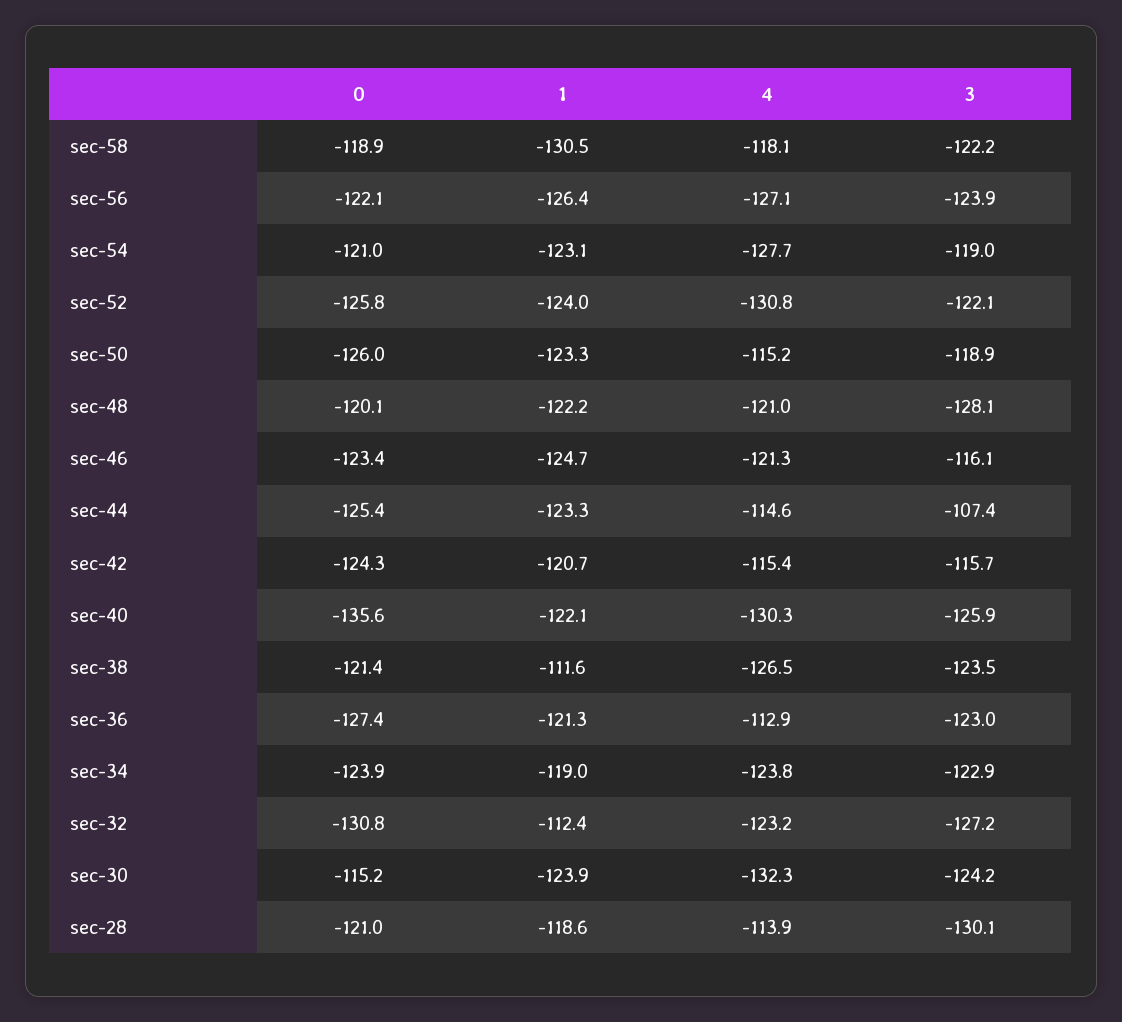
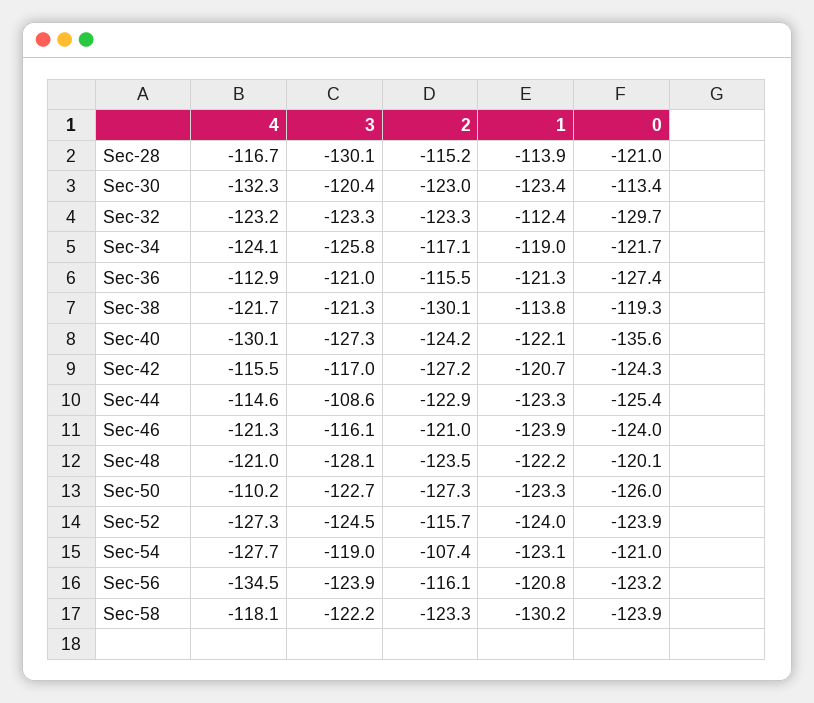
0, sec-58: -118.9 -> -123.9
1, sec-58: -130.5 -> -130.2
0, sec-56: -122.1 -> -123.2
1, sec-56: -126.4 -> -120.8
4, sec-56: -127.1 -> -134.5
0, sec-52: -125.8 -> -123.9
4, sec-52: -130.8 -> -127.3
3, sec-52: -122.1 -> -124.5
4, sec-50: -115.2 -> -110.2
3, sec-50: -118.9 -> -122.7
0, sec-46: -123.4 -> -124
1, sec-46: -124.7 -> -123.9
3, sec-44: -107.4 -> -108.6
4, sec-42: -115.4 -> -115.5
3, sec-42: -115.7 -> -117
4, sec-40: -130.3 -> -130.1
3, sec-40: -125.9 -> -127.3
0, sec-38: -121.4 -> -119.3
1, sec-38: -111.6 -> -113.8
4, sec-38: -126.5 -> -121.7
3, sec-38: -123.5 -> -121.3
3, sec-36: -123 -> -121
0, sec-34: -123.9 -> -121.7
4, sec-34: -123.8 -> -124.1
3, sec-34: -122.9 -> -125.8
0, sec-32: -130.8 -> -129.7
3, sec-32: -127.2 -> -123.3
0, sec-30: -115.2 -> -113.4
1, sec-30: -123.9 -> -123.4
3, sec-30: -124.2 -> -120.4
1, sec-28: -118.6 -> -113.9
4, sec-28: -113.9 -> -116.7
2, sec-28: none -> -115.2
2, sec-30: none -> -123
2, sec-32: none -> -123.3
2, sec-34: none -> -117.1
2, sec-36: none -> -115.5
2, sec-38: none -> -130.1
2, sec-40: none -> -124.2
2, sec-42: none -> -127.2
2, sec-44: none -> -122.9
2, sec-46: none -> -121
2, sec-48: none -> -123.5
2, sec-50: none -> -127.3
2, sec-52: none -> -115.7
2, sec-54: none -> -107.4
2, sec-56: none -> -116.1
2, sec-58: none -> -123.3

